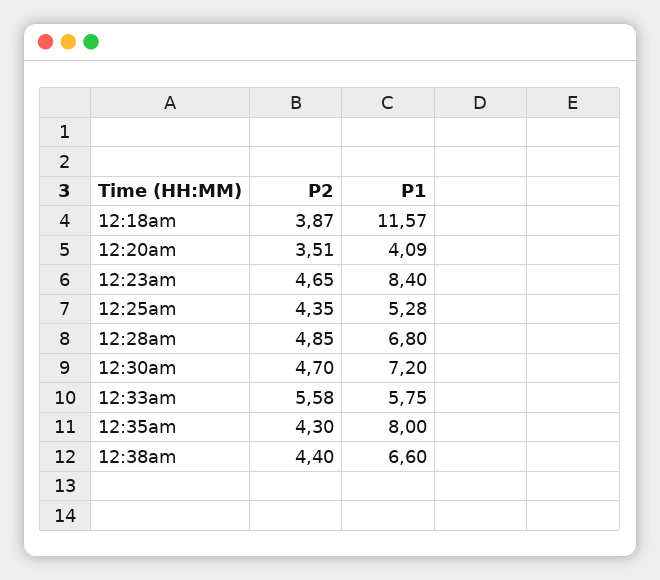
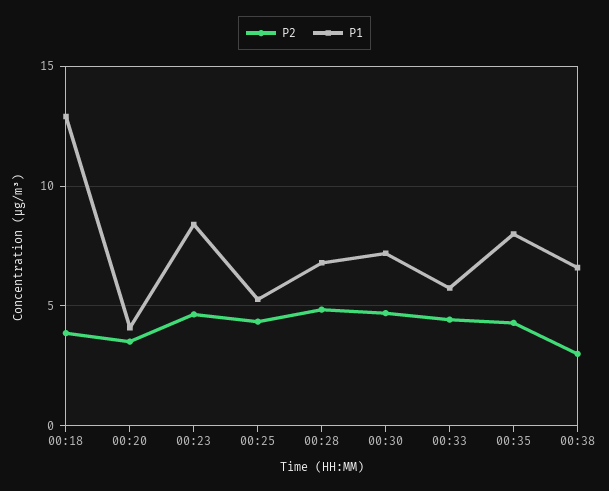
P1, 12:18am: 11.57 -> 13
P2, 12:33am: 5.58 -> 4.5
P2, 12:38am: 4.4 -> 3

